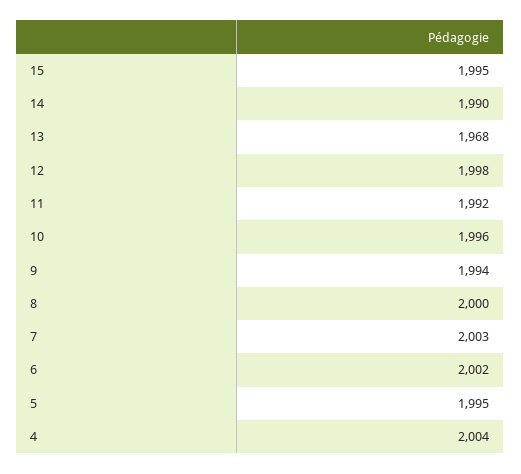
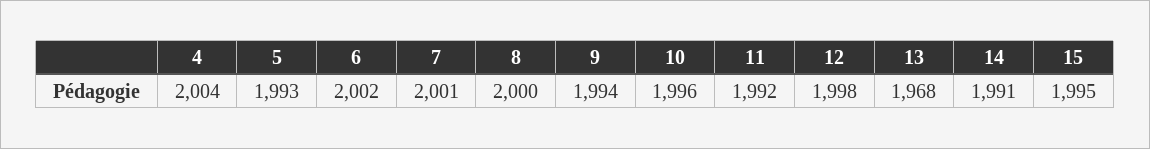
14: 1990 -> 1991
7: 2003 -> 2001
5: 1995 -> 1993

